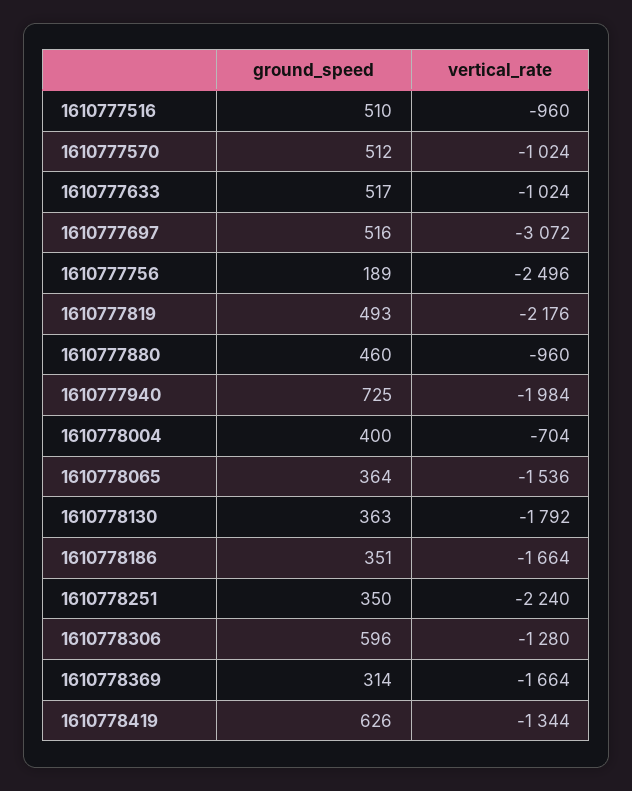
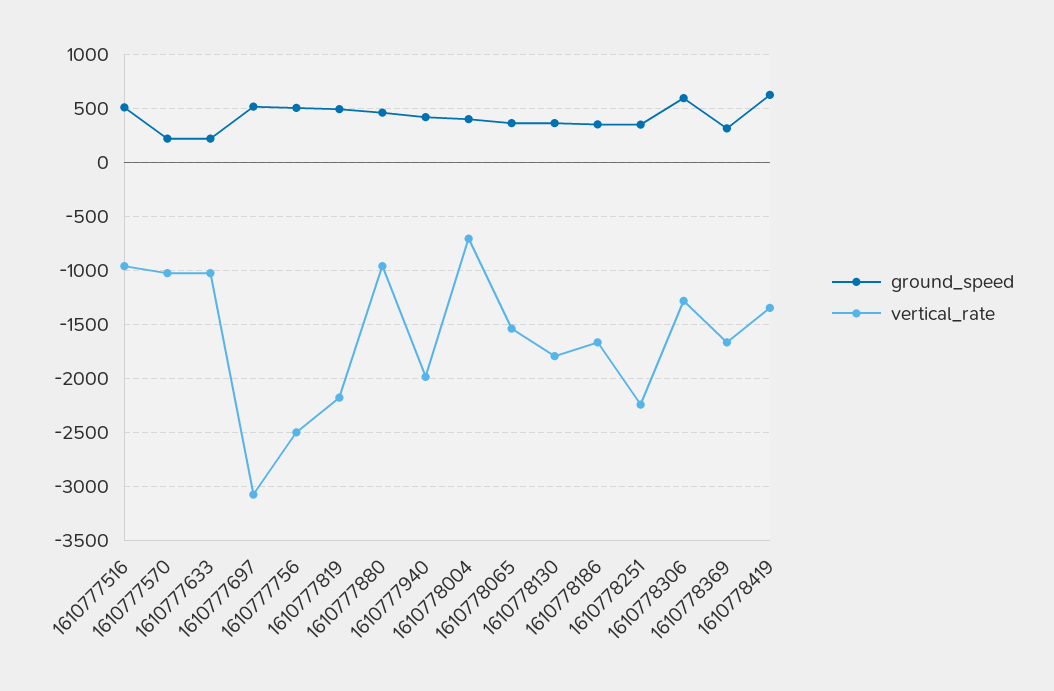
ground_speed, 1610777570: 512 -> 200
ground_speed, 1610777633: 517 -> 200
ground_speed, 1610777756: 189 -> 500
ground_speed, 1610777940: 725 -> 400

